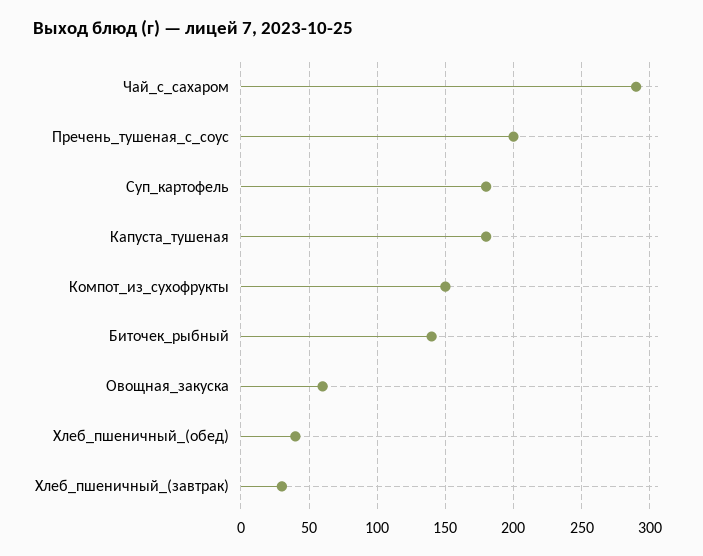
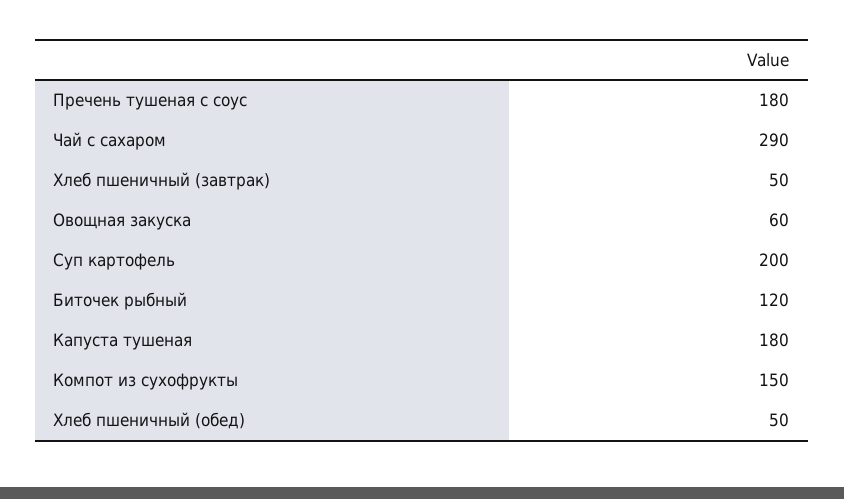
Пречень_тушеная_с_соус: 200 -> 180
Суп_картофель: 180 -> 200
Биточек_рыбный: 140 -> 120
Хлеб_пшеничный_(обед): 40 -> 50
Хлеб_пшеничный_(завтрак): 30 -> 50

